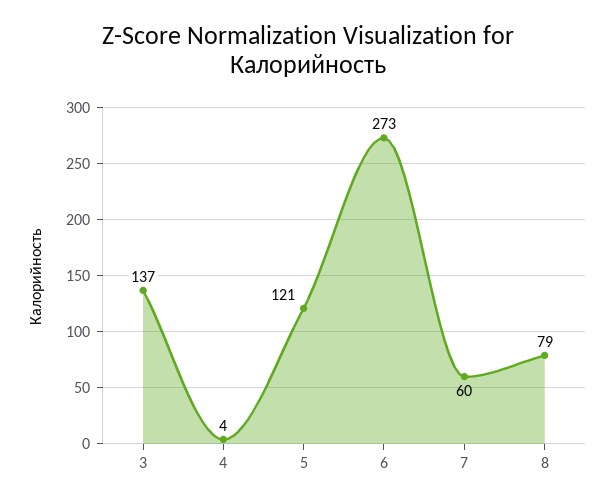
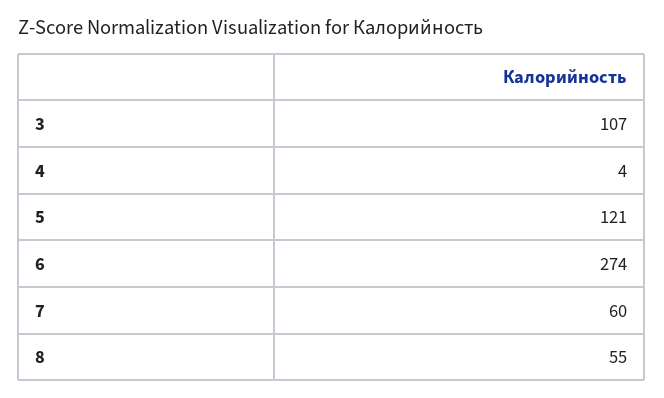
3: 137 -> 107
6: 273 -> 274
8: 79 -> 55

